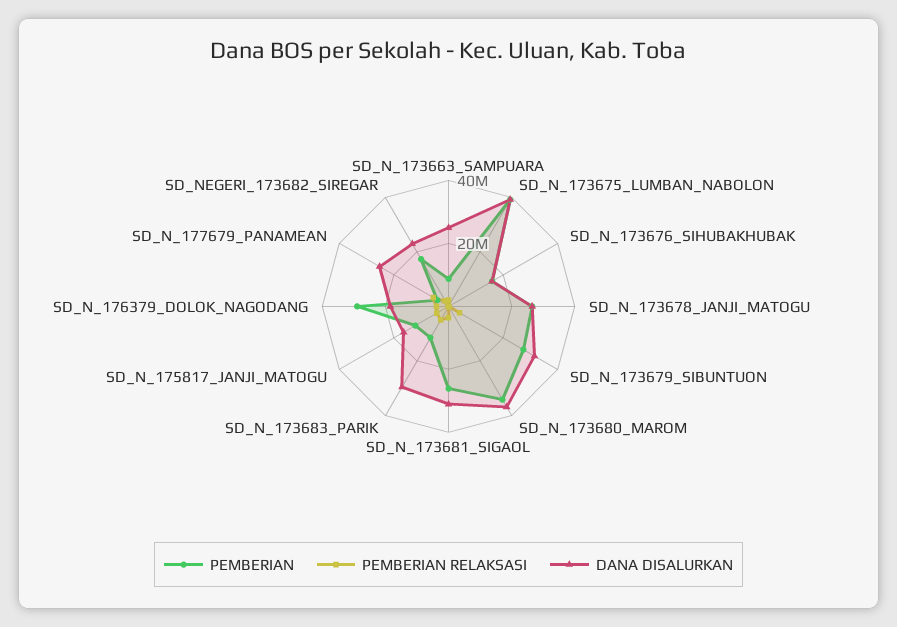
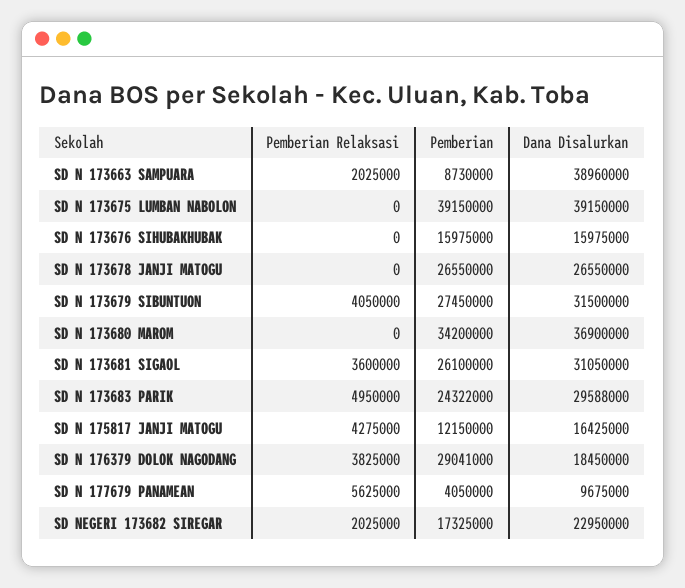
DANA DISALURKAN, SD_N_173663_SAMPUARA: 25000000 -> 38960000
PEMBERIAN, SD_N_173683_PARIK: 10000000 -> 24322000
DANA DISALURKAN, SD_N_177679_PANAMEAN: 25000000 -> 9675000

